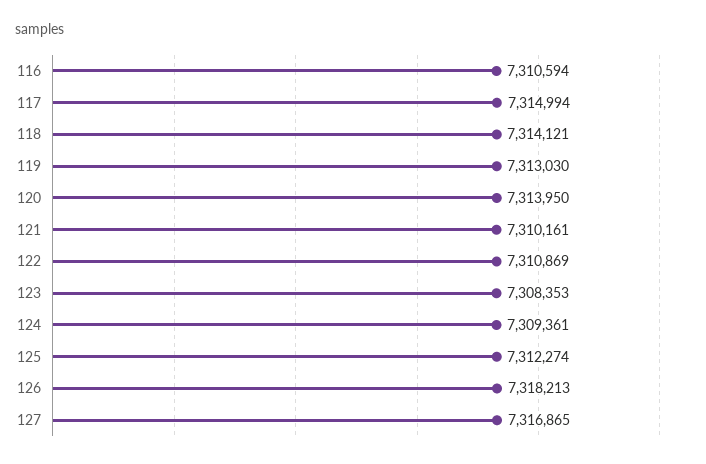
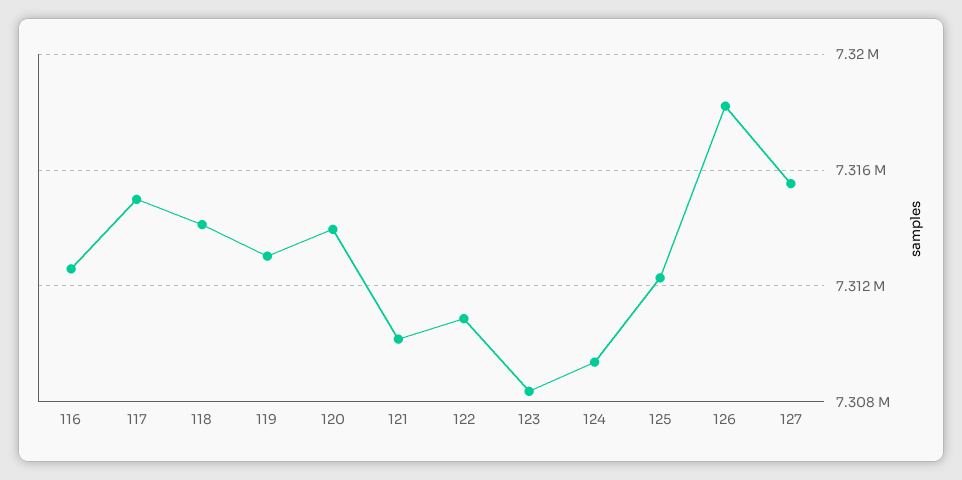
116: 7310594 -> 7312500
127: 7316865 -> 7315500

